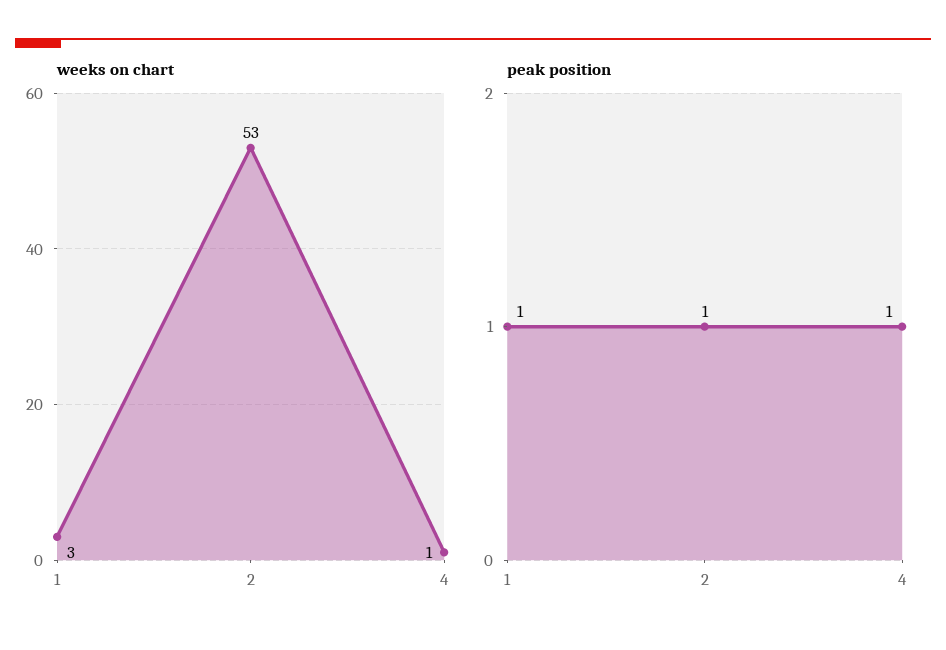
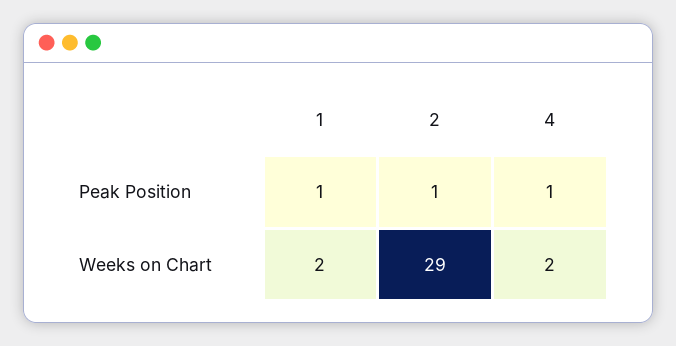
weeks on chart, 1: 3 -> 2
weeks on chart, 2: 53 -> 29
weeks on chart, 4: 1 -> 2

